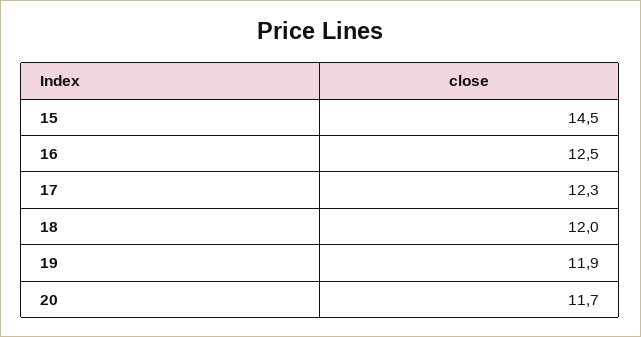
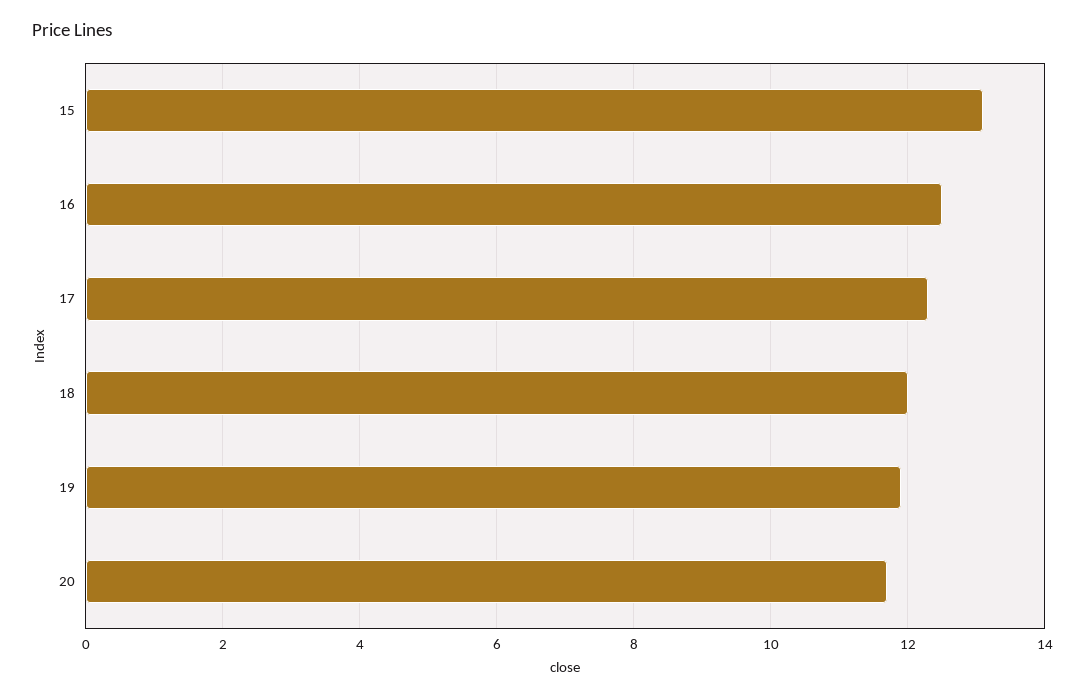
15: 14.5 -> 13

